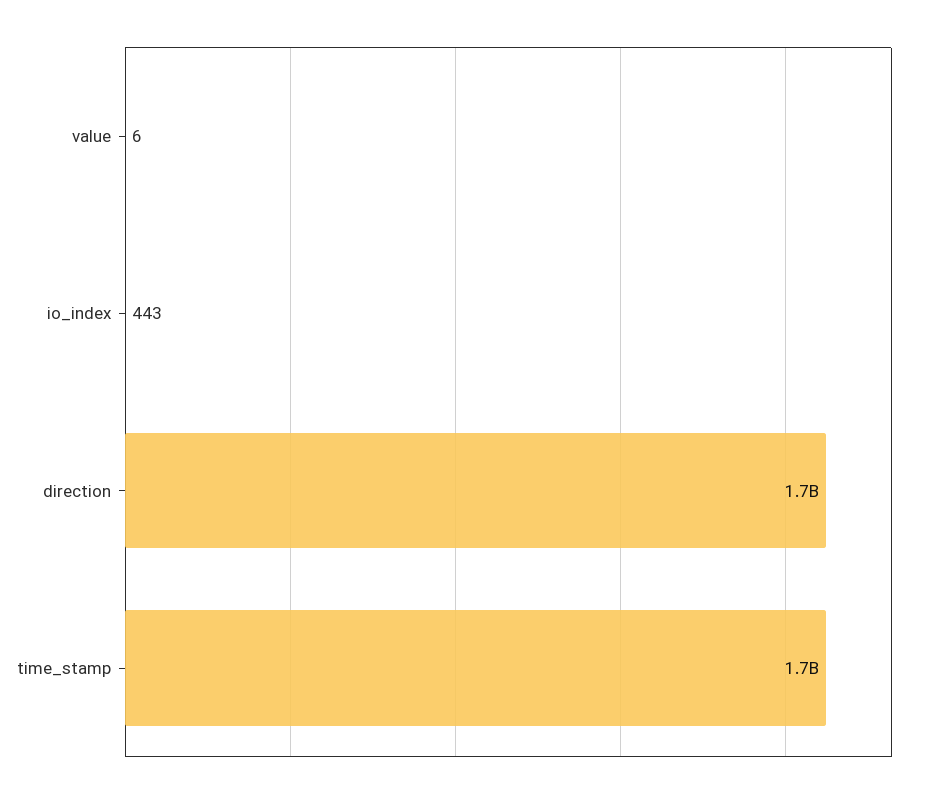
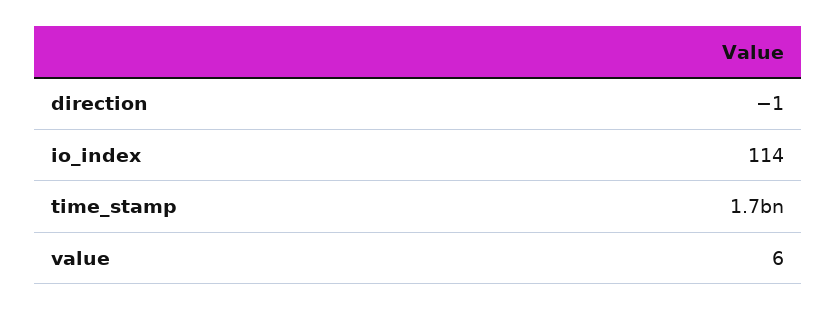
io_index: 443 -> 114
direction: 1700000000 -> -1

